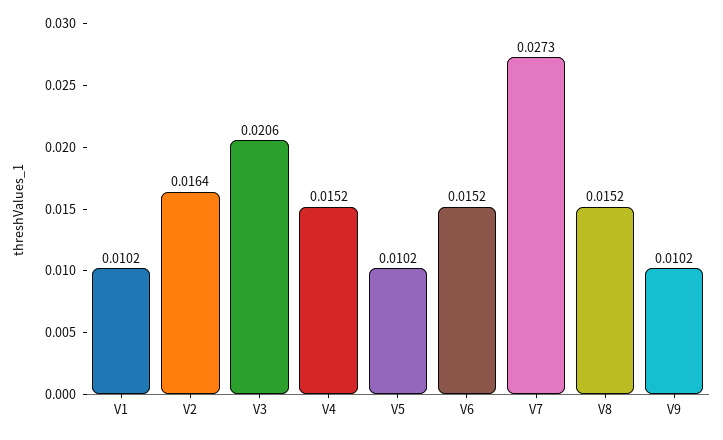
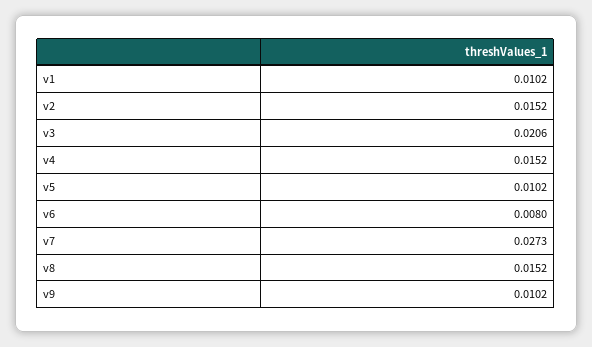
V2: 0.0164 -> 0.0152
V6: 0.0152 -> 0.008

